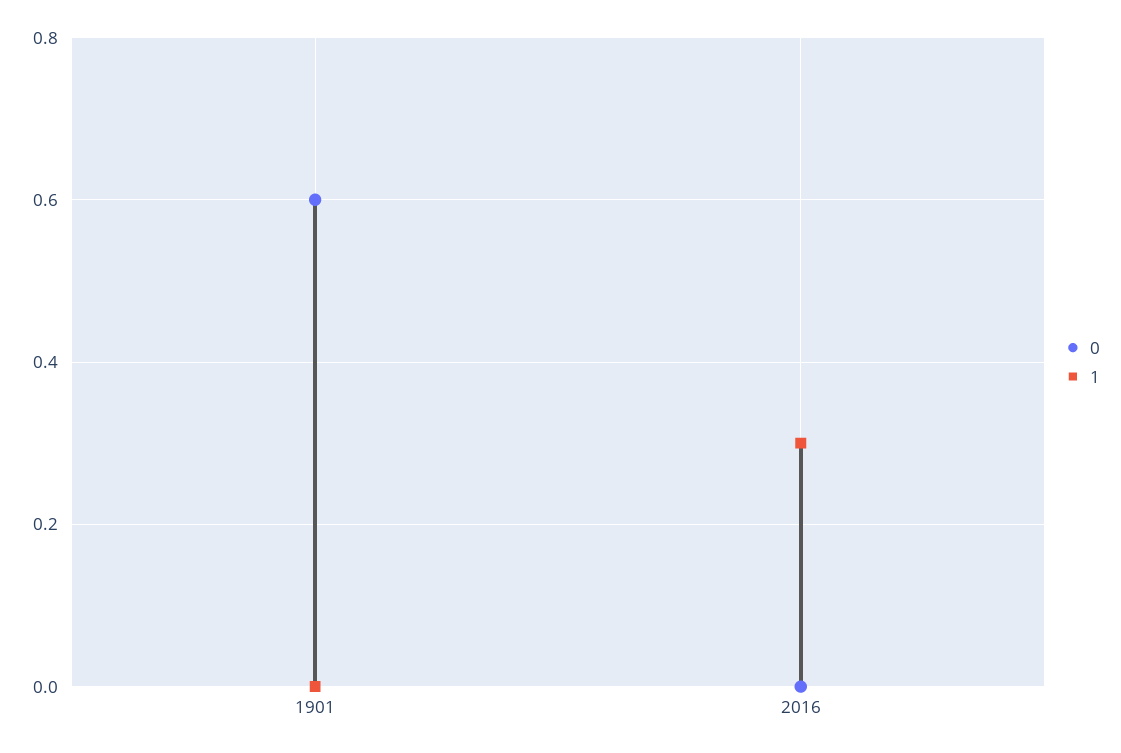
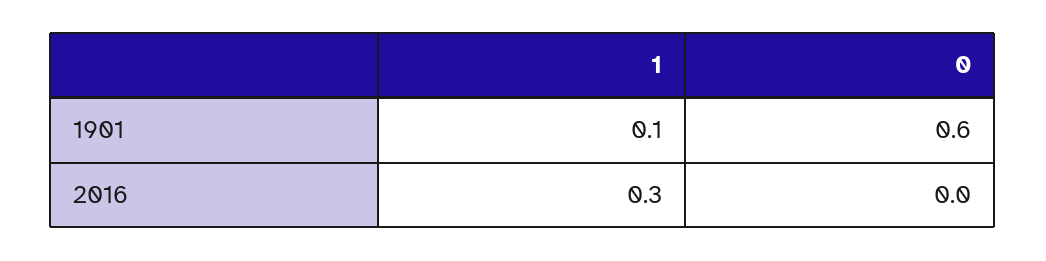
1, 1901: 0 -> 0.1

